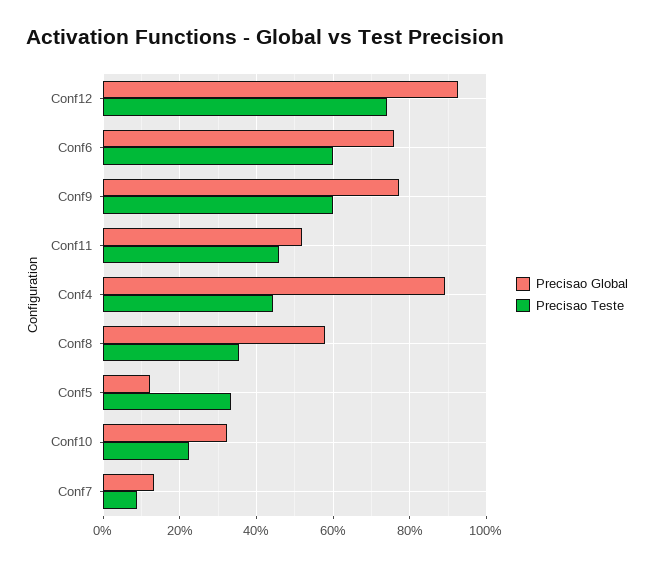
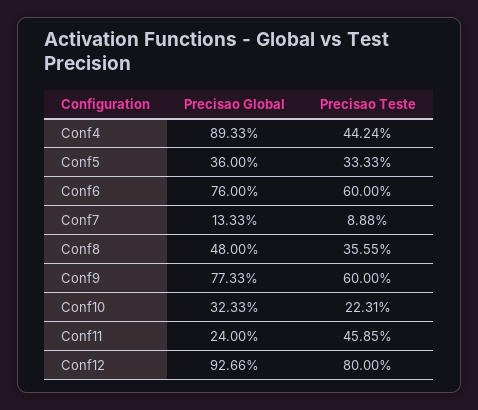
Precisao Teste, Conf12: 74 -> 80
Precisao Global, Conf11: 52 -> 24
Precisao Global, Conf8: 58 -> 48
Precisao Global, Conf5: 12 -> 36

